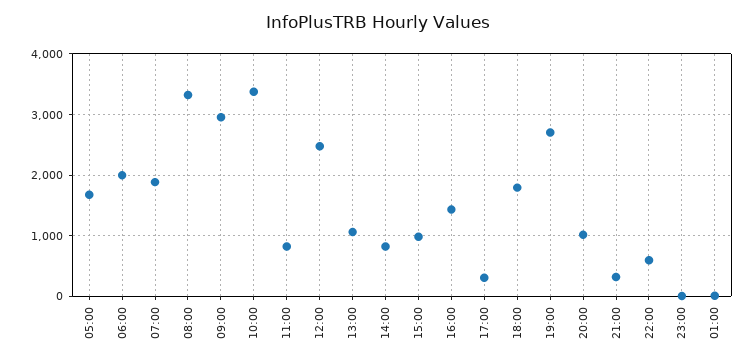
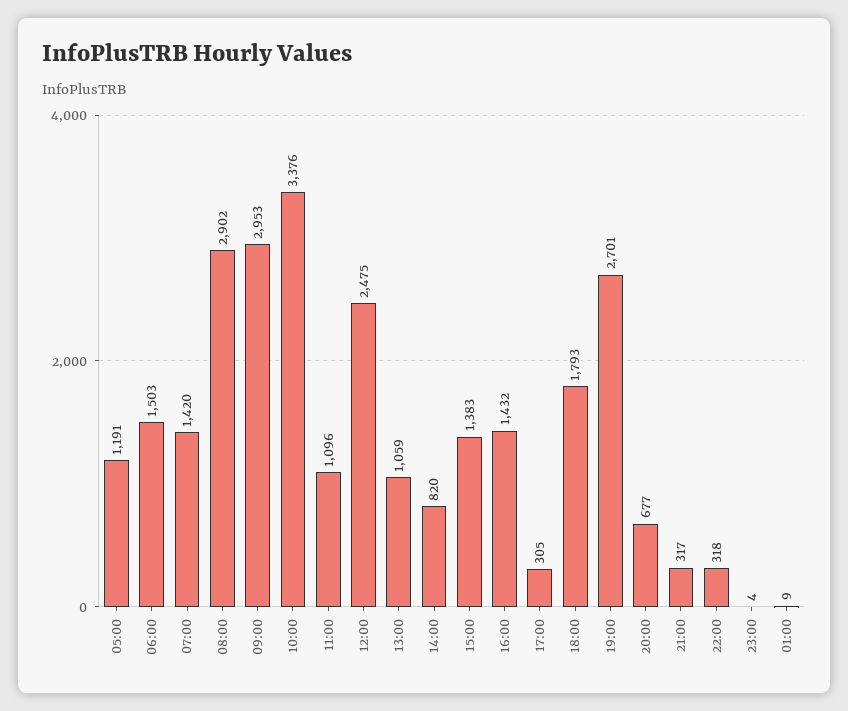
05:00: 1700 -> 1191
06:00: 2000 -> 1503
07:00: 1900 -> 1420
08:00: 3300 -> 2902
11:00: 800 -> 1096
15:00: 1000 -> 1383
20:00: 1000 -> 677
22:00: 600 -> 318

